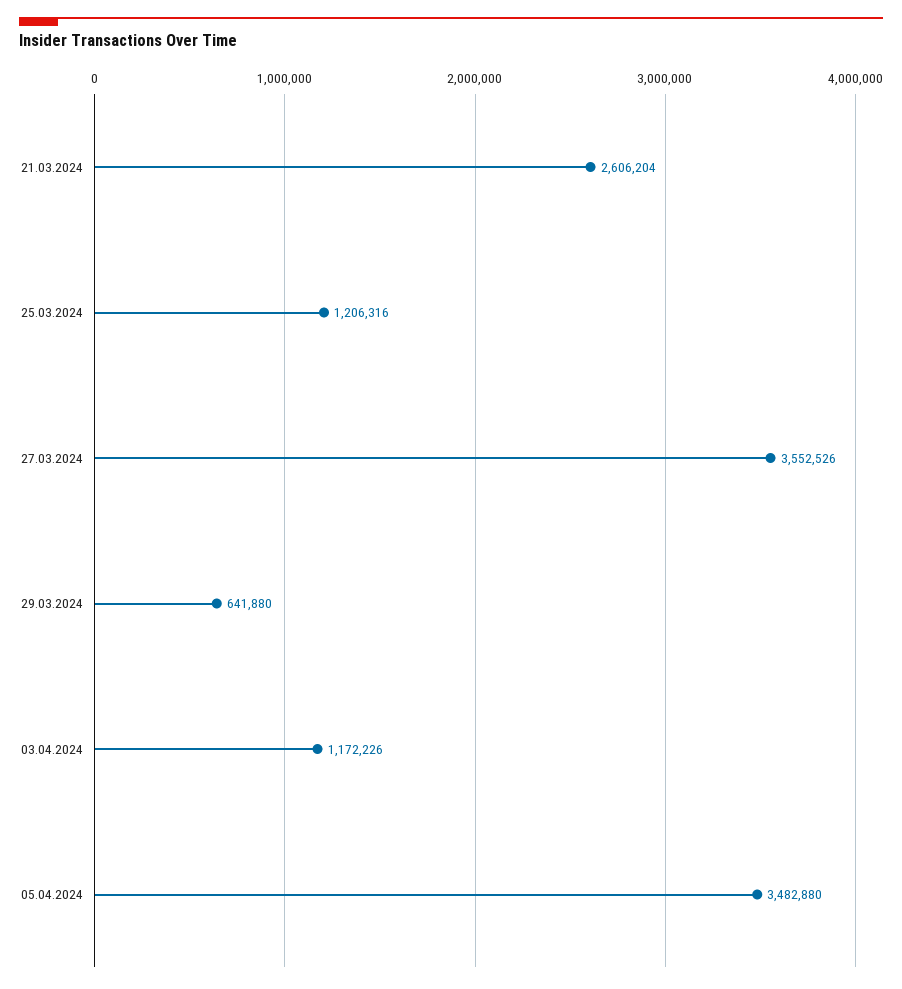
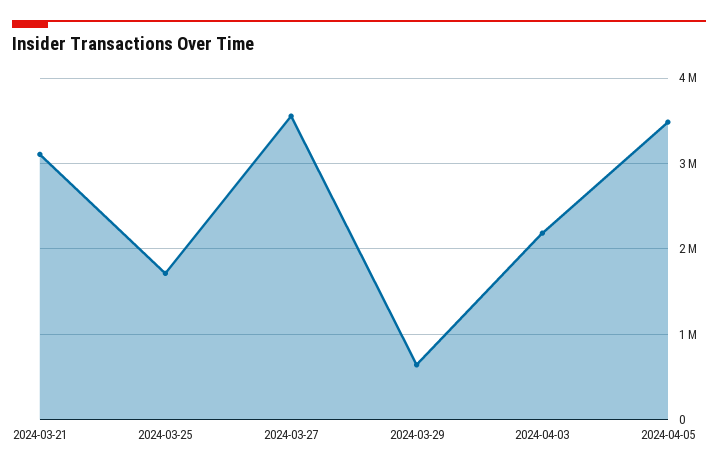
21.03.2024: 2606204 -> 3100000
25.03.2024: 1206316 -> 1700000
03.04.2024: 1172226 -> 2200000

